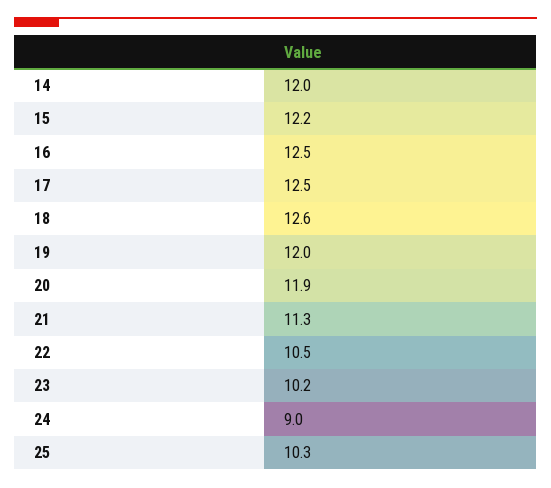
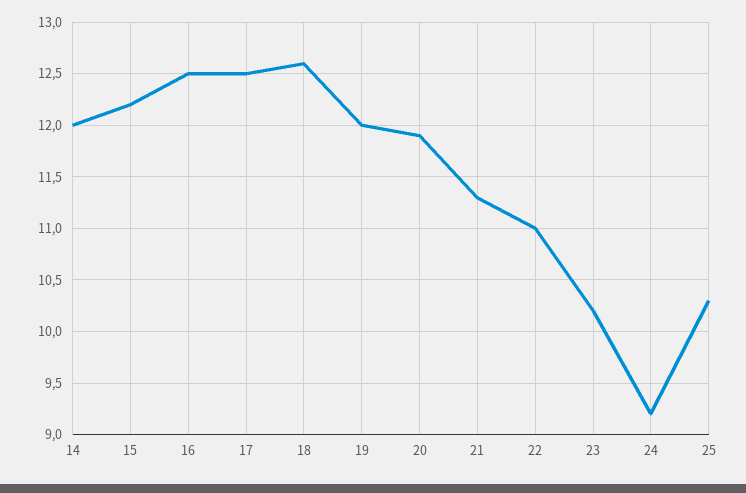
22: 10.5 -> 11
24: 9 -> 9.2

